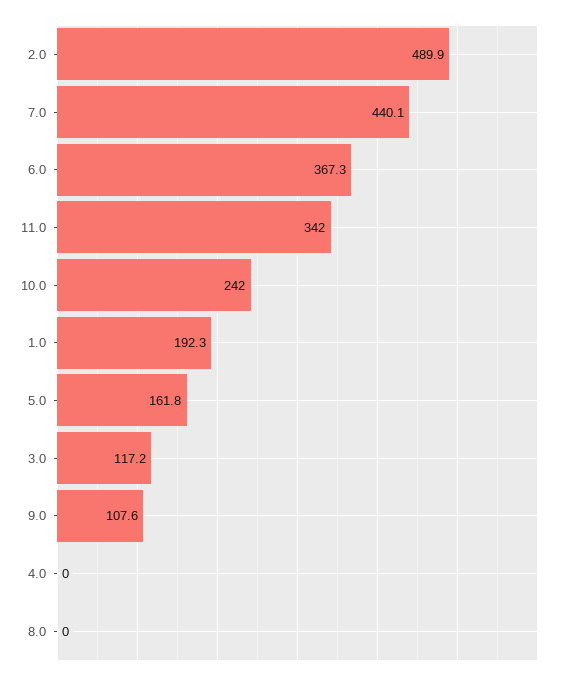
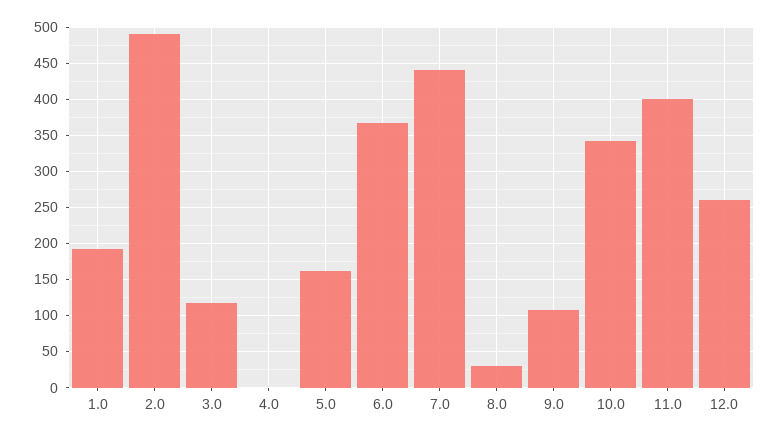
11.0: 342 -> 400
10.0: 242 -> 340
8.0: 0 -> 30
12.0: none -> 260

